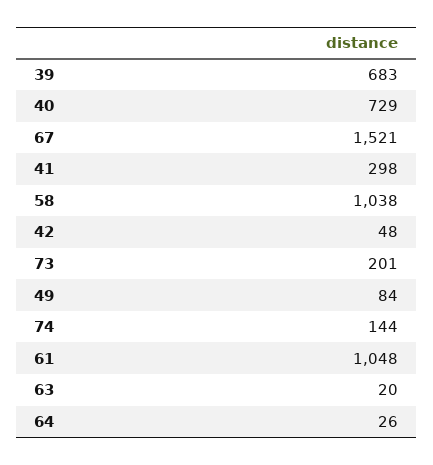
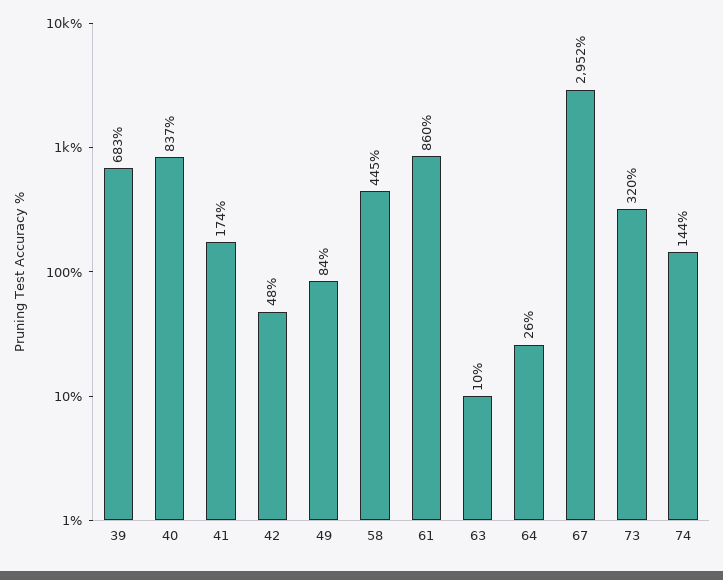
40: 729 -> 837
67: 1521 -> 2952
41: 298 -> 174
58: 1038 -> 445
73: 201 -> 320
61: 1048 -> 860
63: 20 -> 10

